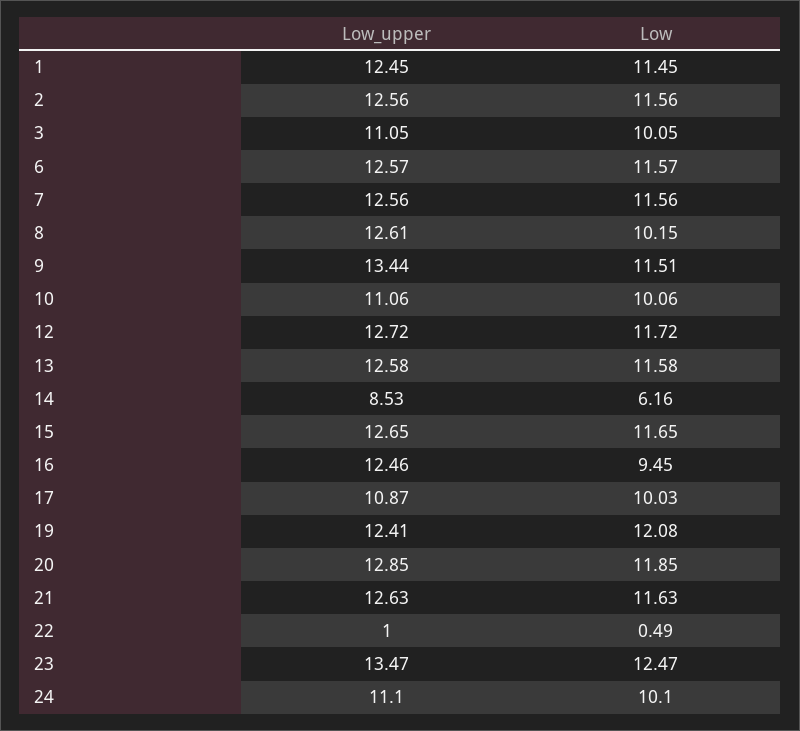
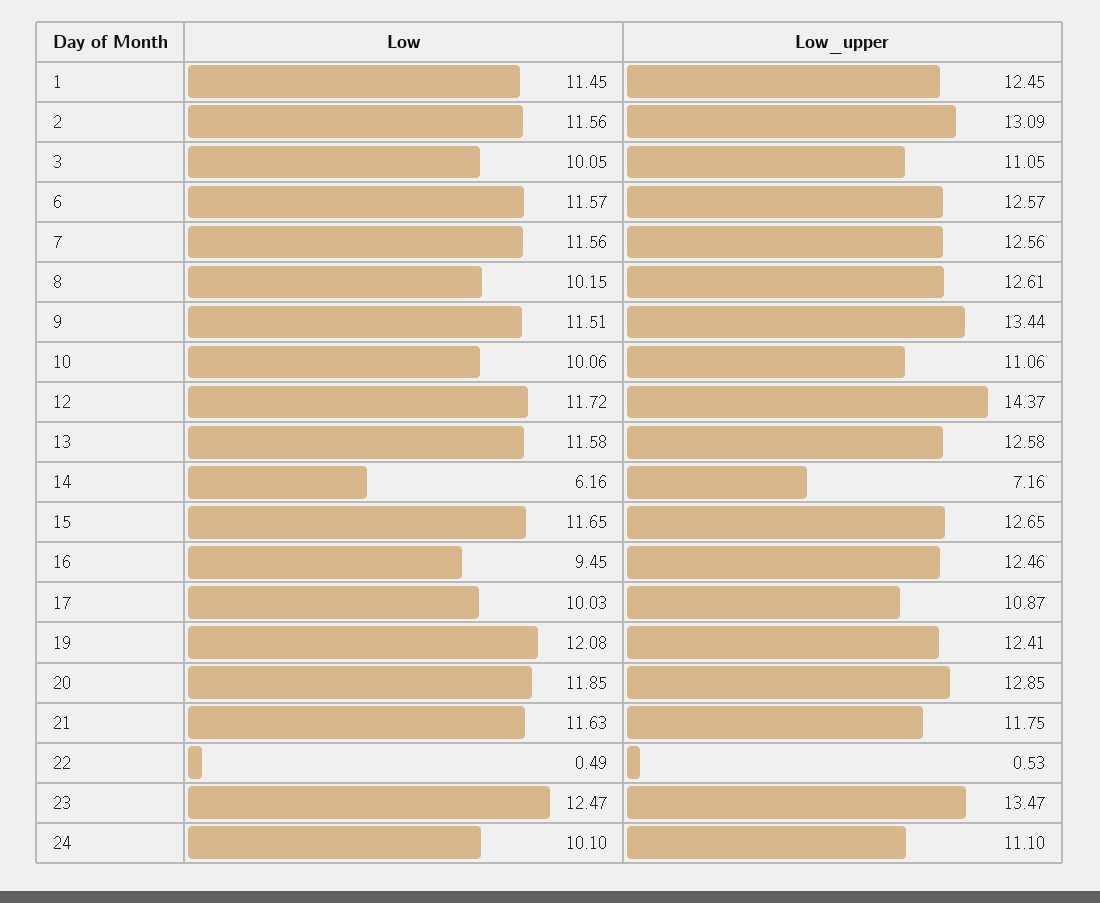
Low_upper, 2: 12.56 -> 13.09
Low_upper, 12: 12.72 -> 14.37
Low_upper, 14: 8.53 -> 7.16
Low_upper, 21: 12.63 -> 11.75
Low_upper, 22: 1 -> 0.53

